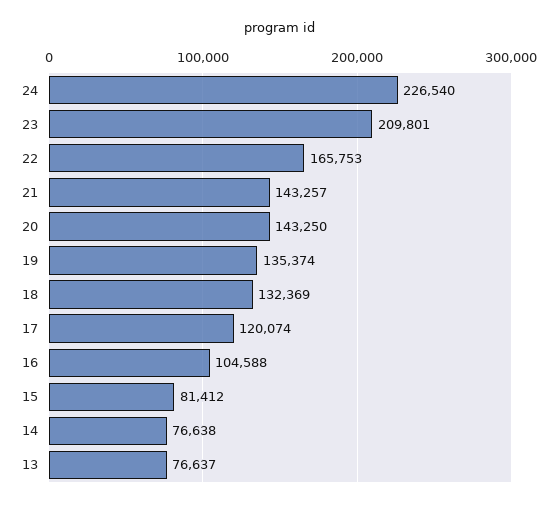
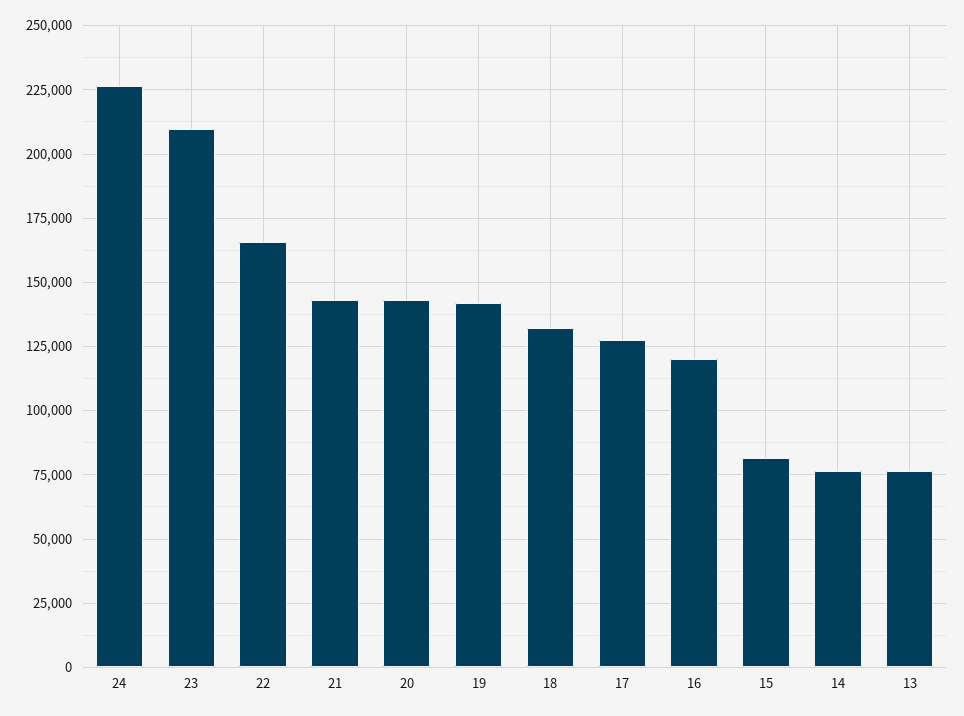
19: 135374 -> 142500
17: 120074 -> 127500
16: 104588 -> 120000

